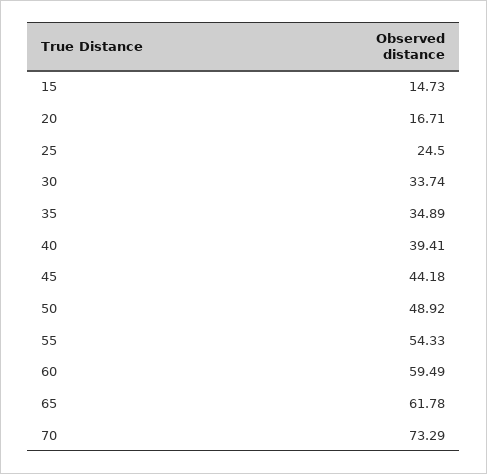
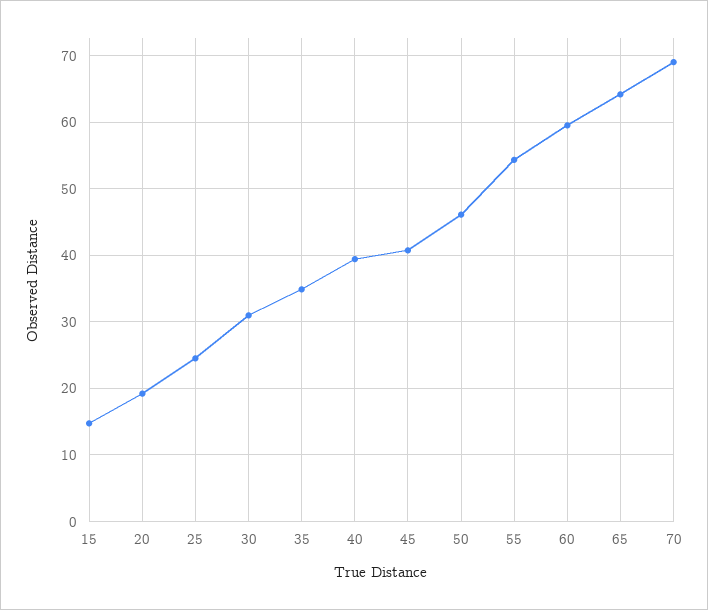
20: 16.71 -> 19
30: 33.74 -> 31
45: 44.18 -> 41
50: 48.92 -> 46
65: 61.78 -> 64
70: 73.29 -> 69

